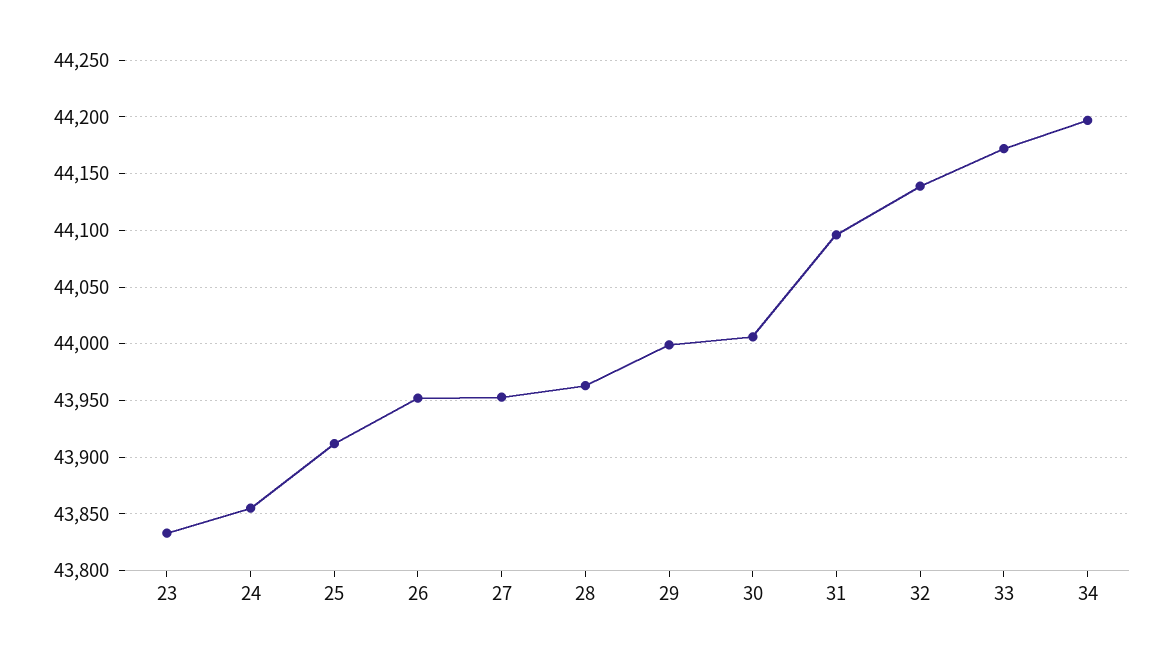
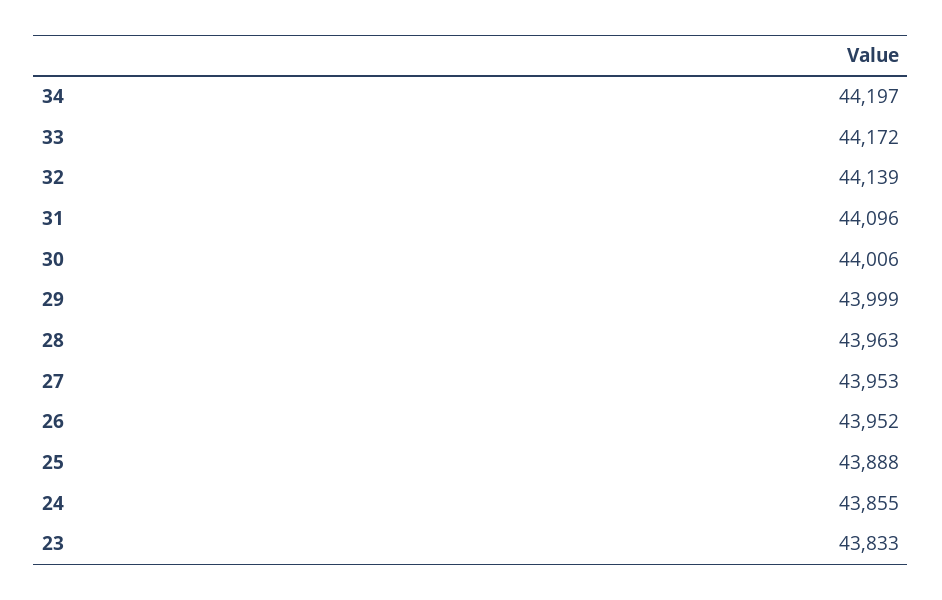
25: 43910 -> 43888

